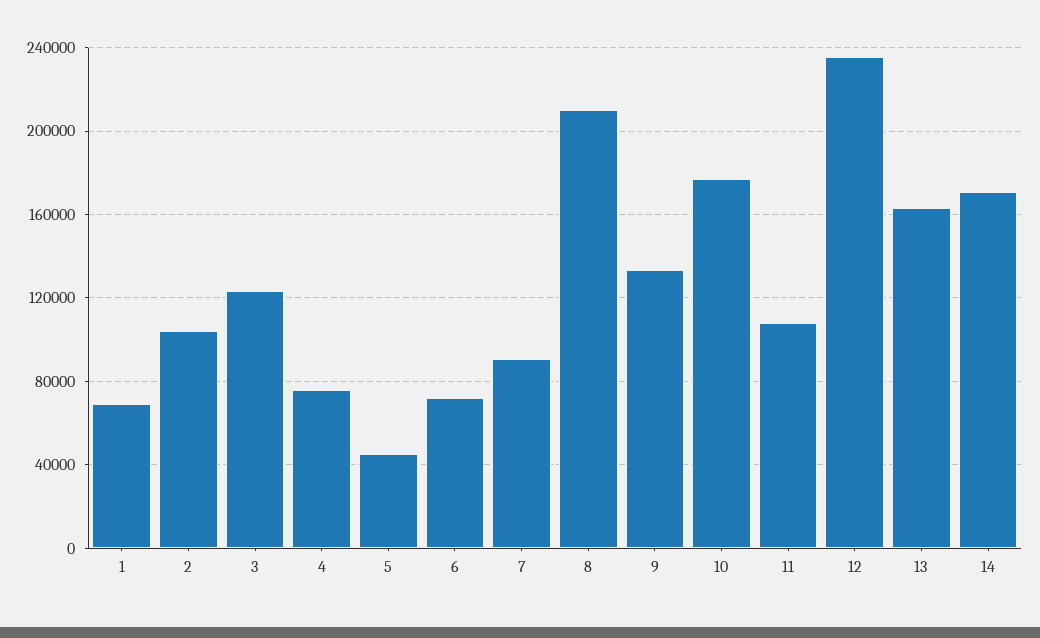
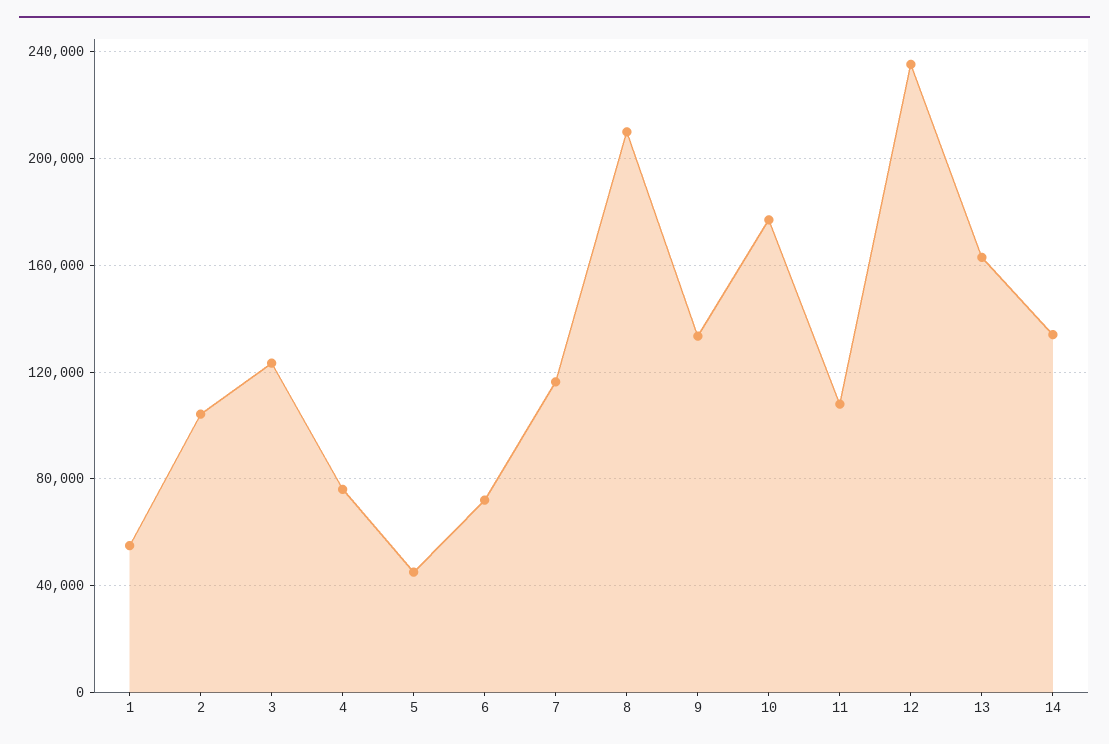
1: 70000 -> 55000
7: 90000 -> 115000
14: 170000 -> 135000

